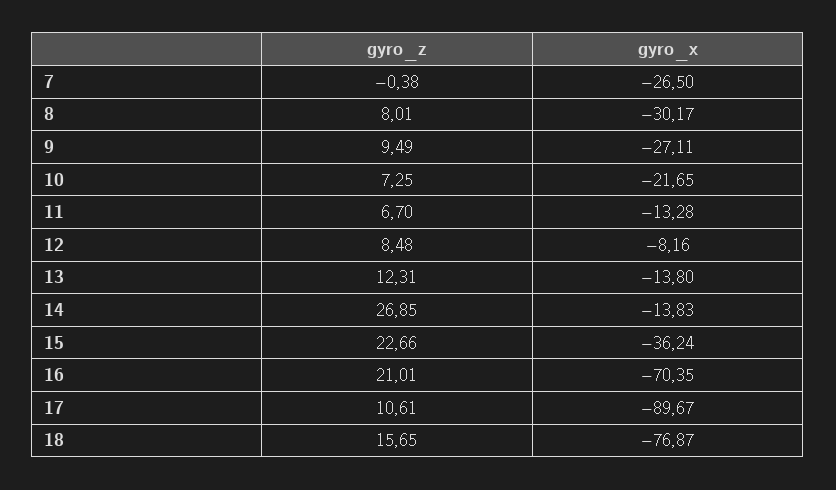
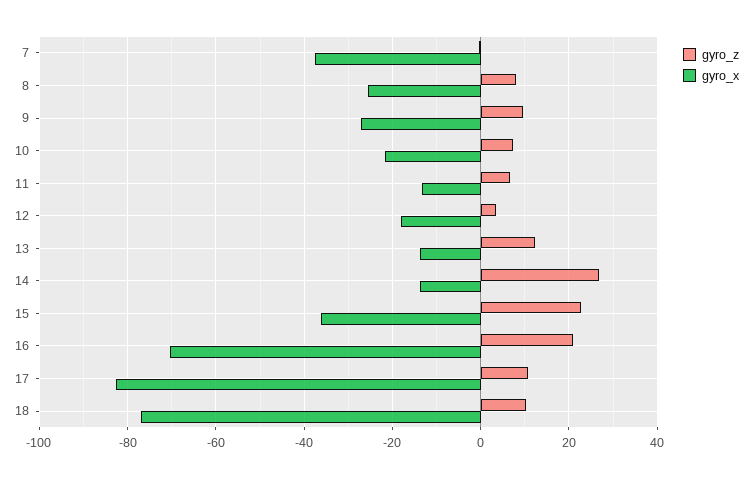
gyro_x, 7: -26.5 -> -38
gyro_x, 8: -30.17 -> -26
gyro_z, 12: 8.48 -> 4
gyro_x, 12: -8.16 -> -18
gyro_x, 17: -89.67 -> -82
gyro_z, 18: 15.65 -> 10

